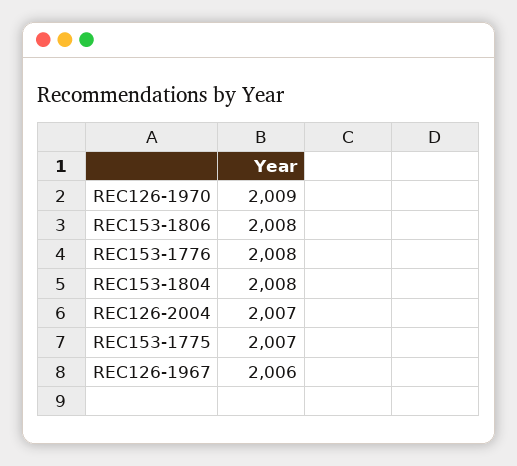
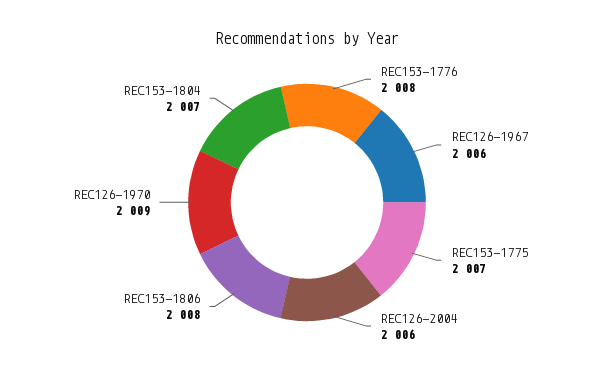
REC153-1804: 2008 -> 2007
REC126-2004: 2007 -> 2006

